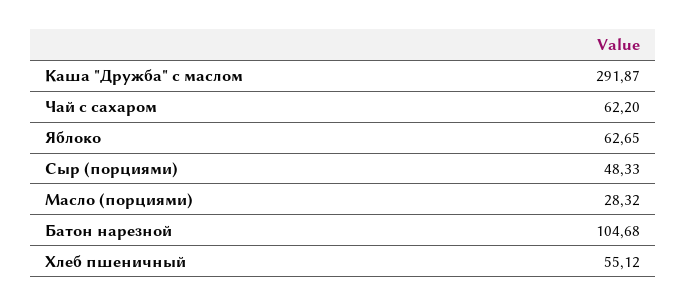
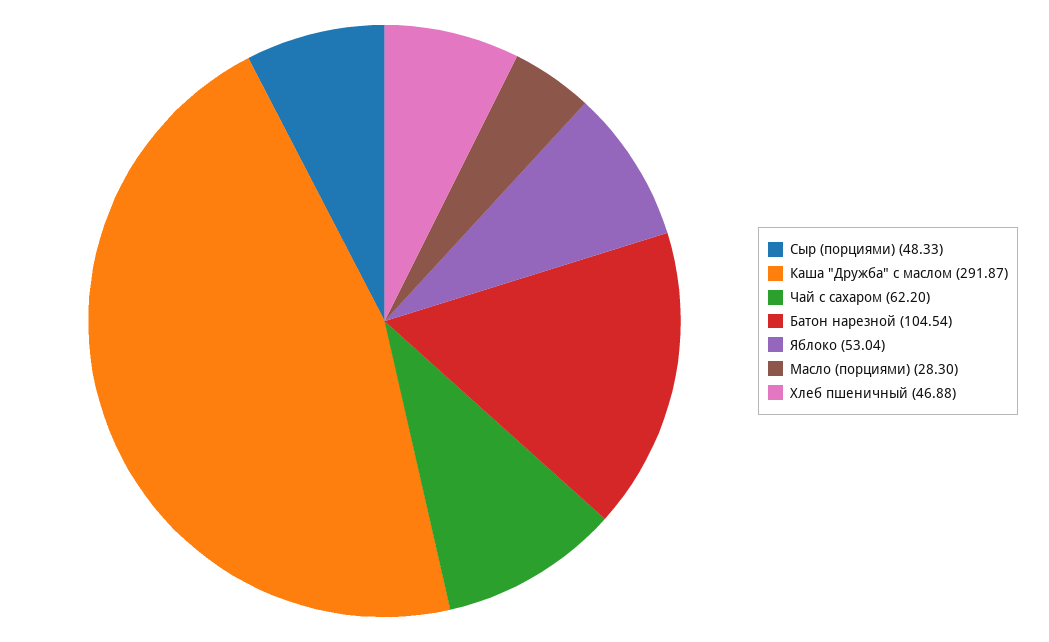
Яблоко: 62.65 -> 53.04
Масло (порциями): 28.32 -> 28.3
Батон нарезной: 104.68 -> 104.54
Хлеб пшеничный: 55.12 -> 46.88

